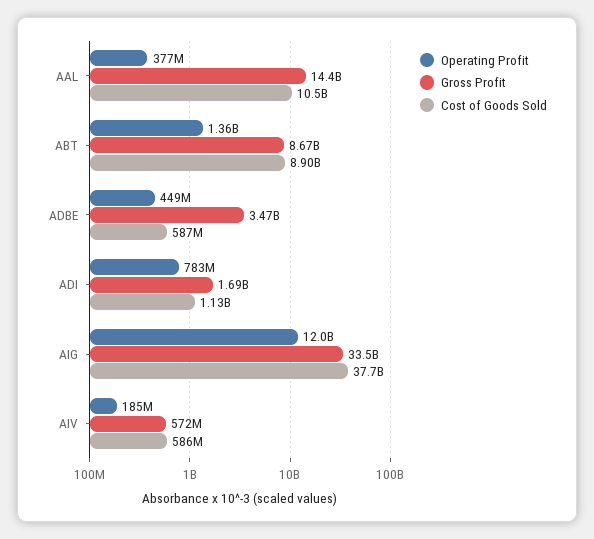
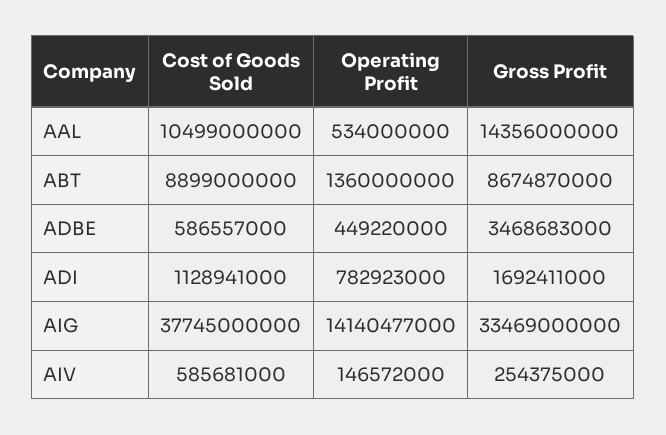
Operating Profit, AAL: 377000000 -> 534000000
Operating Profit, AIG: 12000000000 -> 14140477000
Operating Profit, AIV: 185000000 -> 146572000
Gross Profit, AIV: 572000000 -> 254375000

